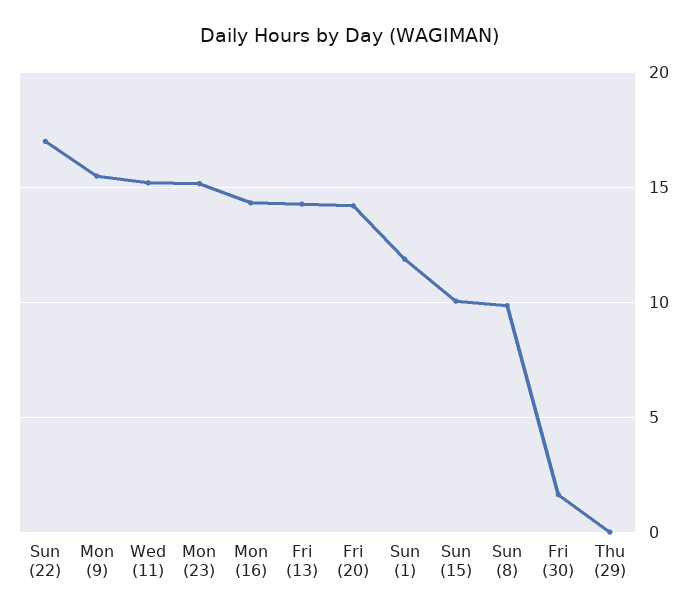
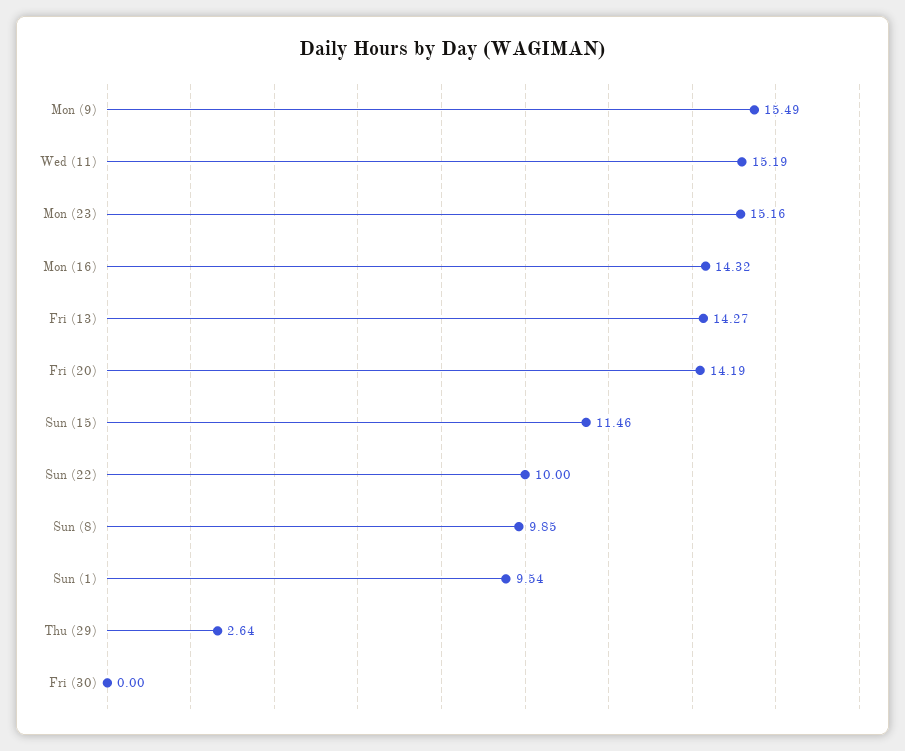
Sun (22): 17 -> 10
Sun (1): 12 -> 9.54
Sun (15): 10 -> 11.46
Fri (30): 1.5 -> 0
Thu (29): 0 -> 2.64

